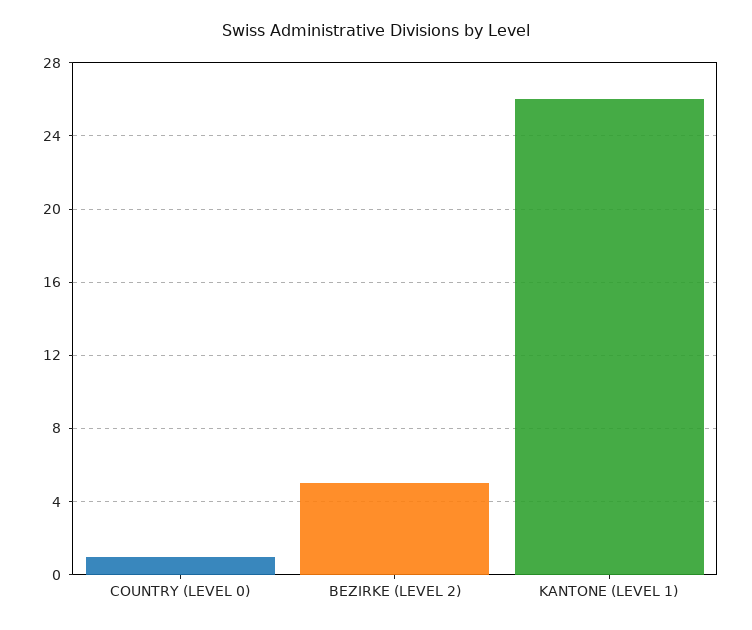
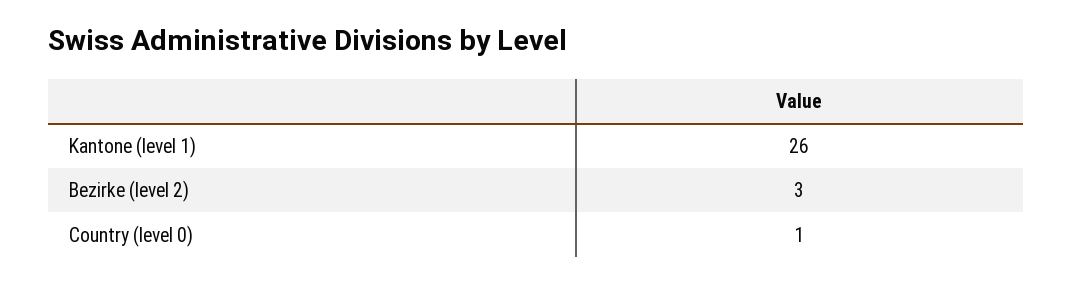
BEZIRKE (LEVEL 2): 5 -> 3

